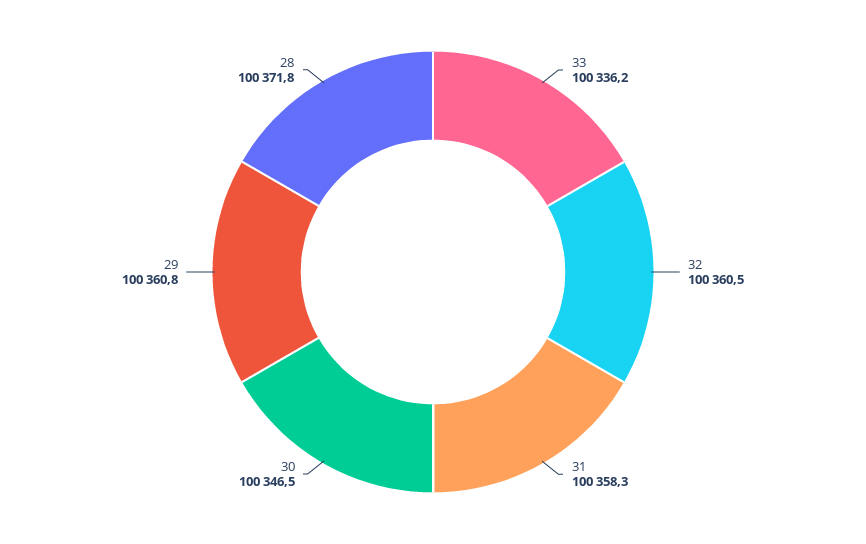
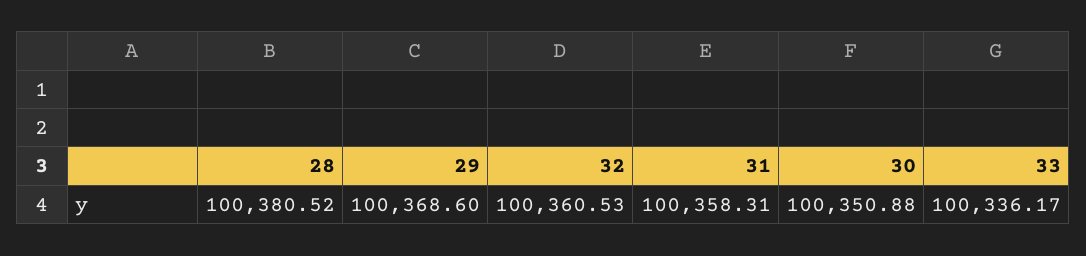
30: 100346.5 -> 100350.88
29: 100360.8 -> 100368.6
28: 100371.8 -> 100380.52

